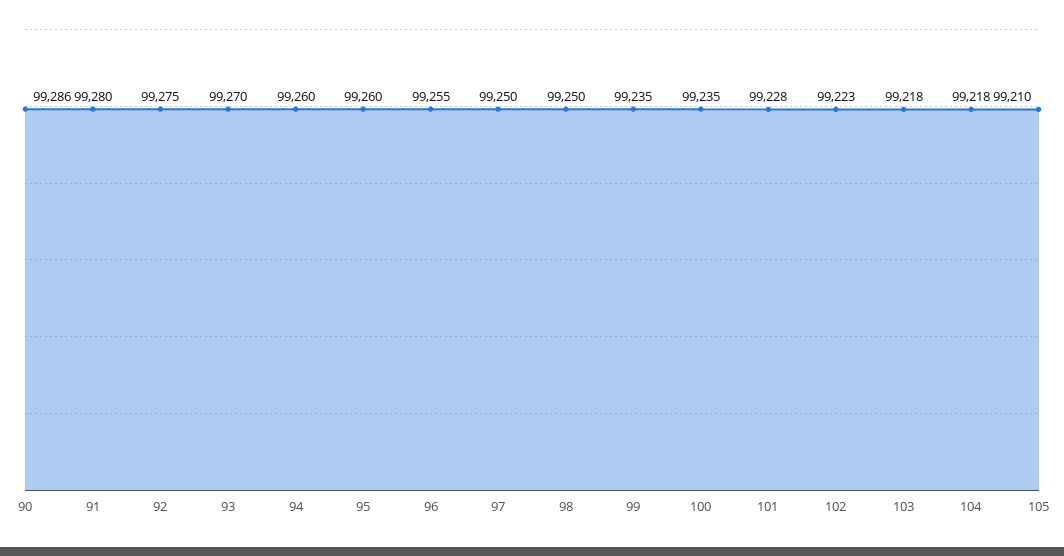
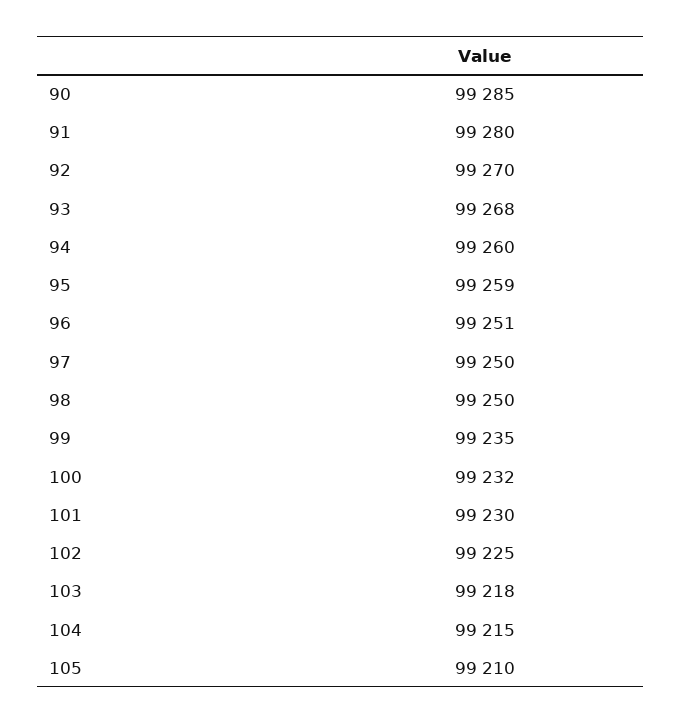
90: 99286 -> 99285
92: 99275 -> 99270
93: 99270 -> 99268
95: 99260 -> 99259
96: 99255 -> 99251
100: 99235 -> 99232
101: 99228 -> 99230
102: 99223 -> 99225
104: 99218 -> 99215

